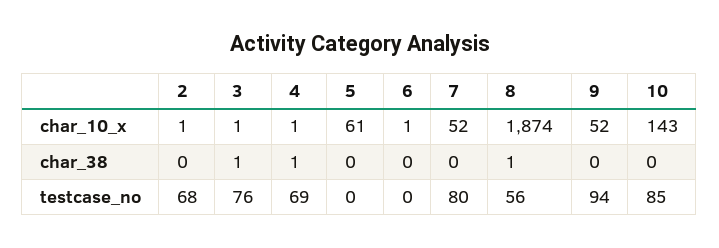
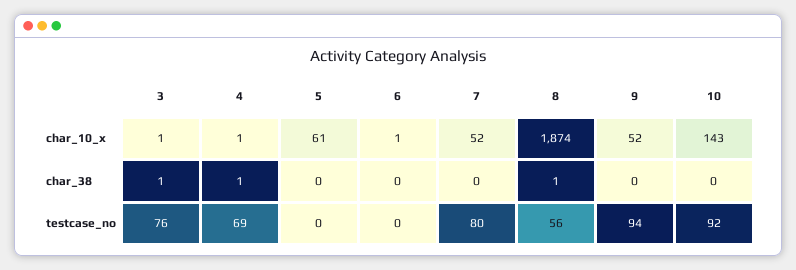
2, char_10_x: 1 -> none
2, char_38: 0 -> none
2, testcase_no: 68 -> none
10, testcase_no: 85 -> 92

